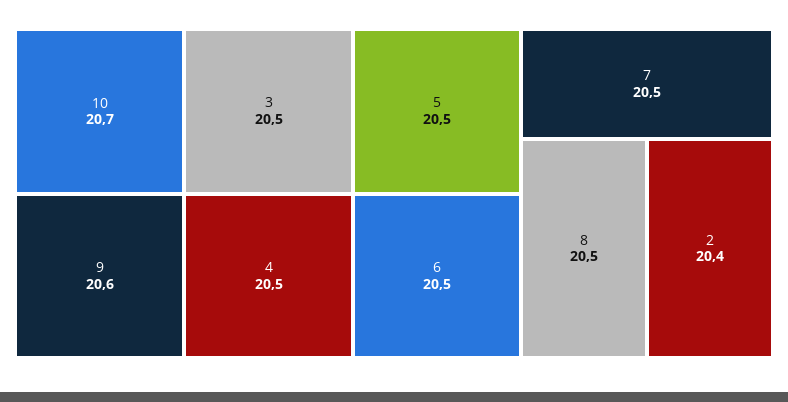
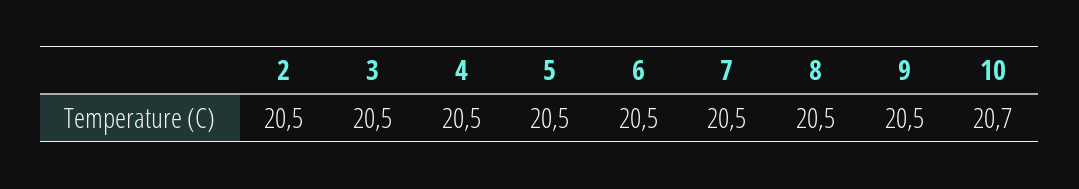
9: 20.6 -> 20.5
2: 20.4 -> 20.5

